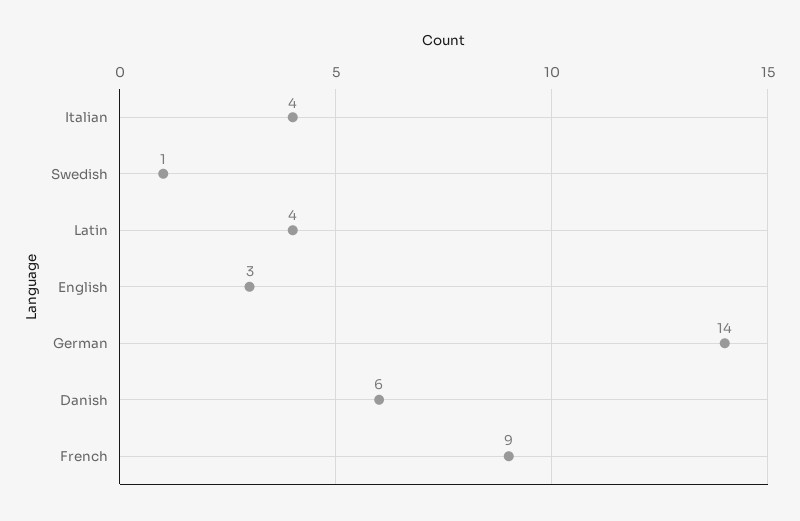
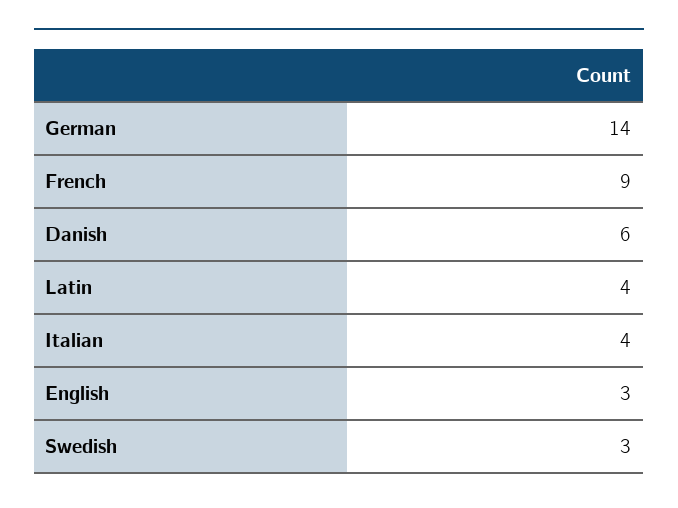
Swedish: 1 -> 3

